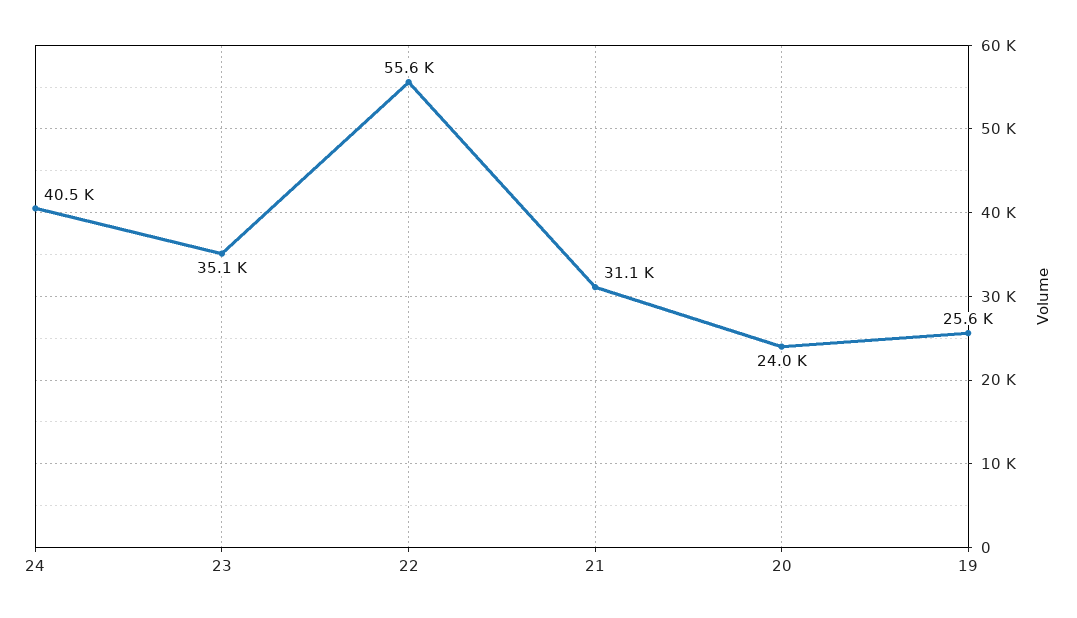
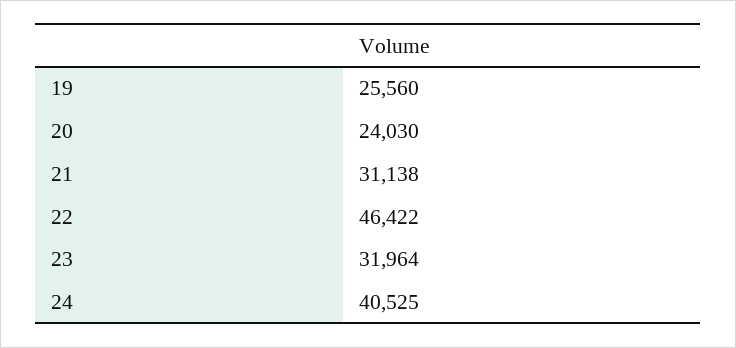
23: 35100 -> 31964
22: 55600 -> 46422

